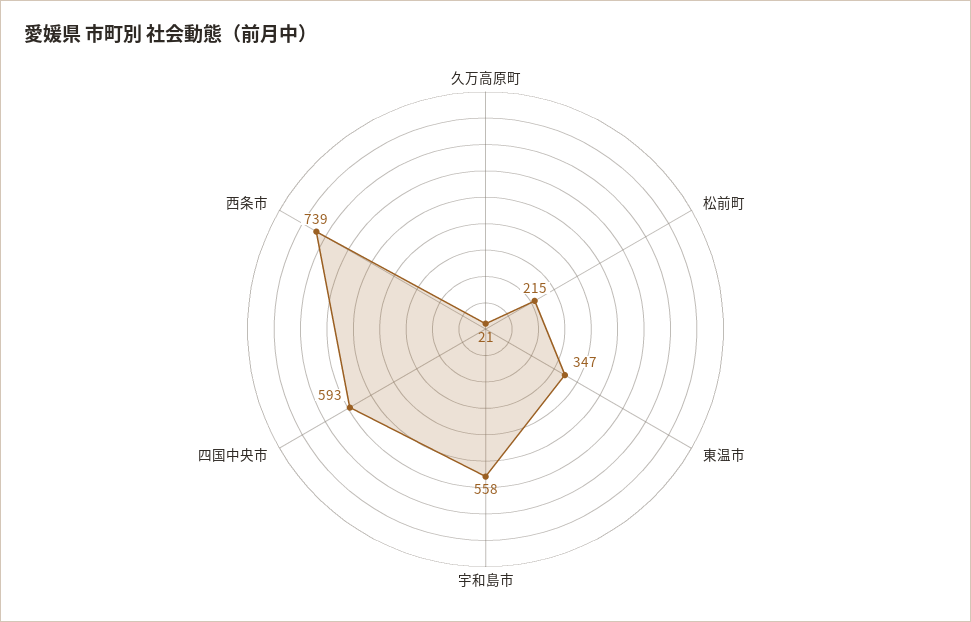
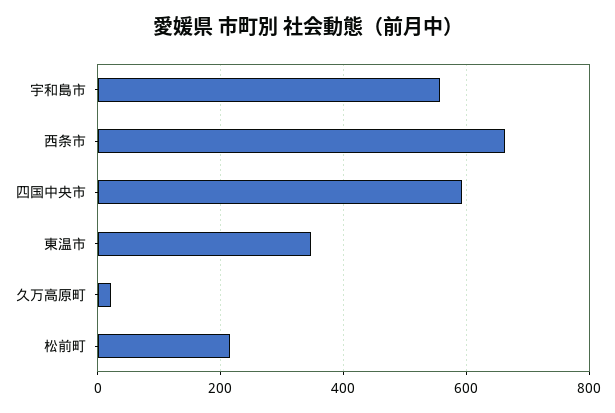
西条市: 739 -> 660

